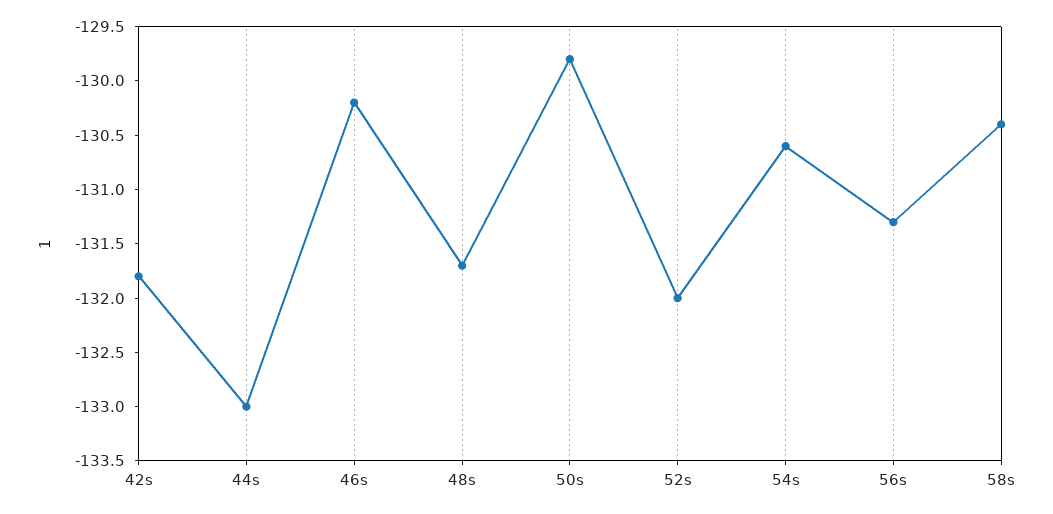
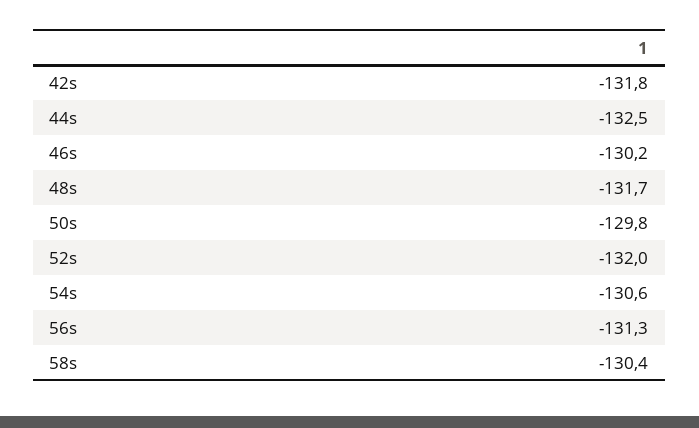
44s: -133 -> -132.5

